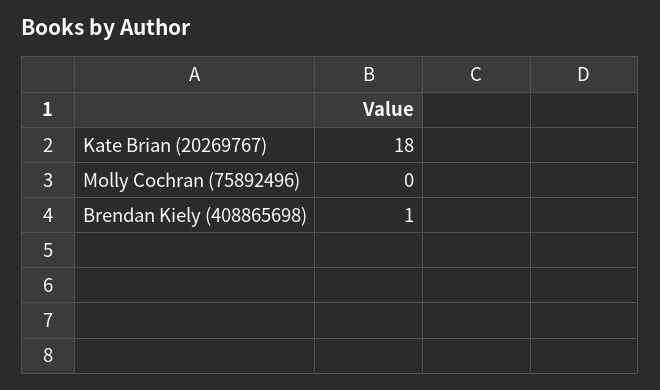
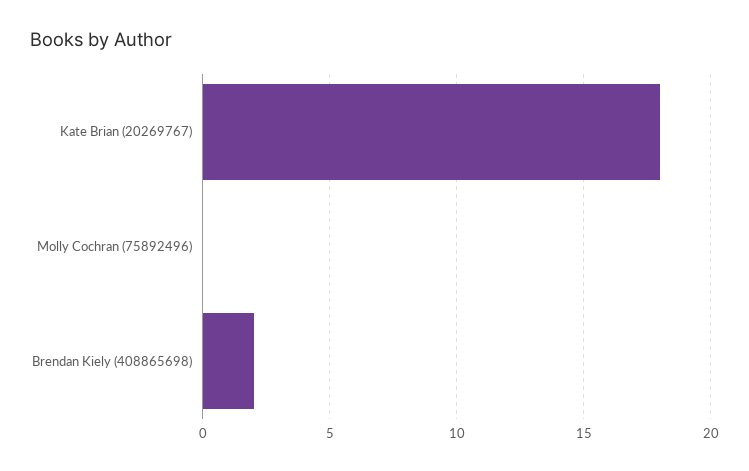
Brendan Kiely (408865698): 1 -> 2

